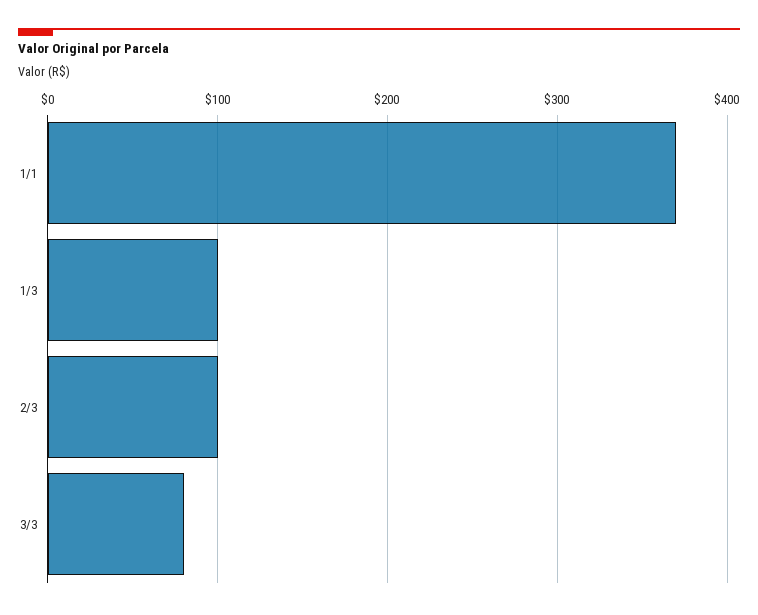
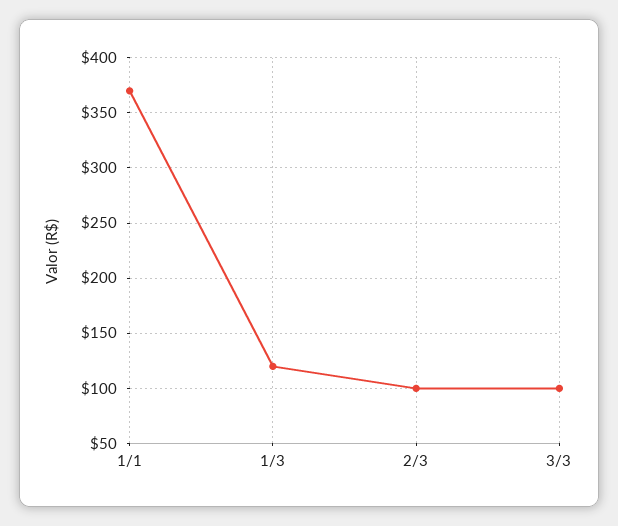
1/3: 100 -> 120
3/3: 80 -> 100

